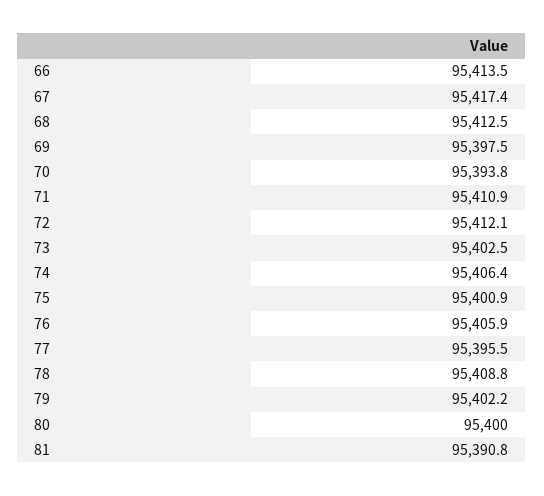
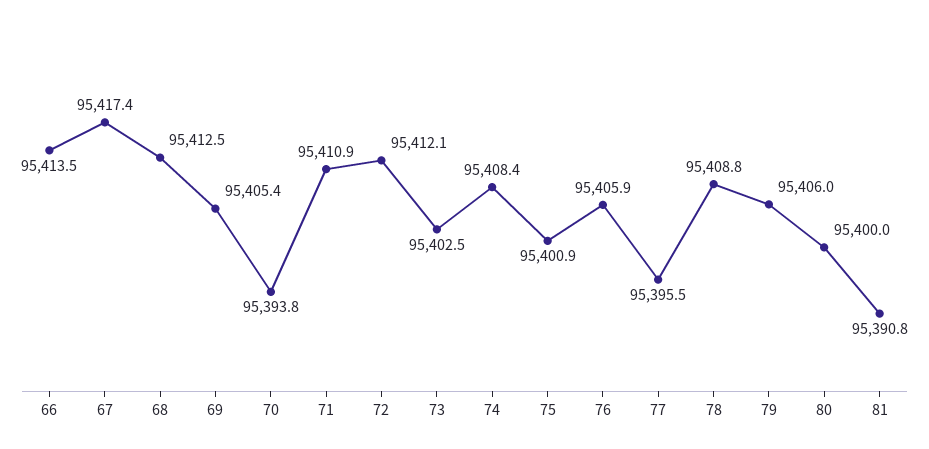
69: 95397.5 -> 95405.4
74: 95406.4 -> 95408.4
79: 95402.2 -> 95406

